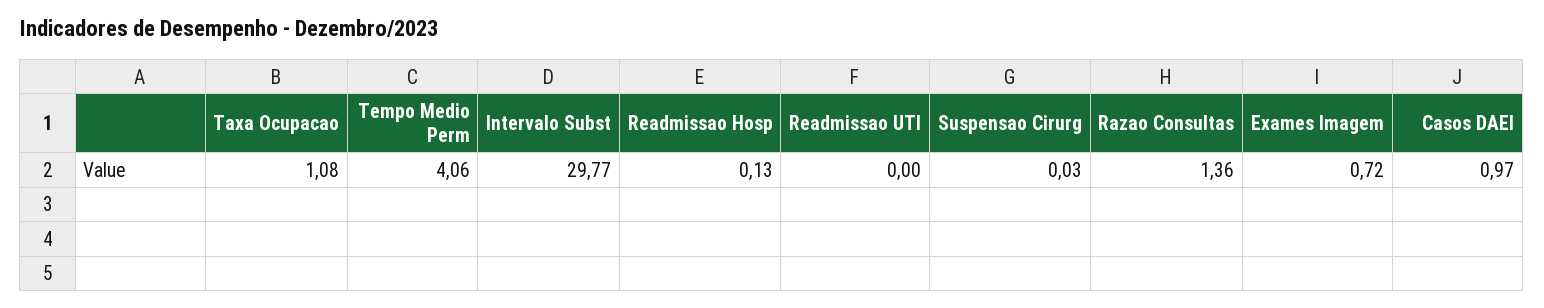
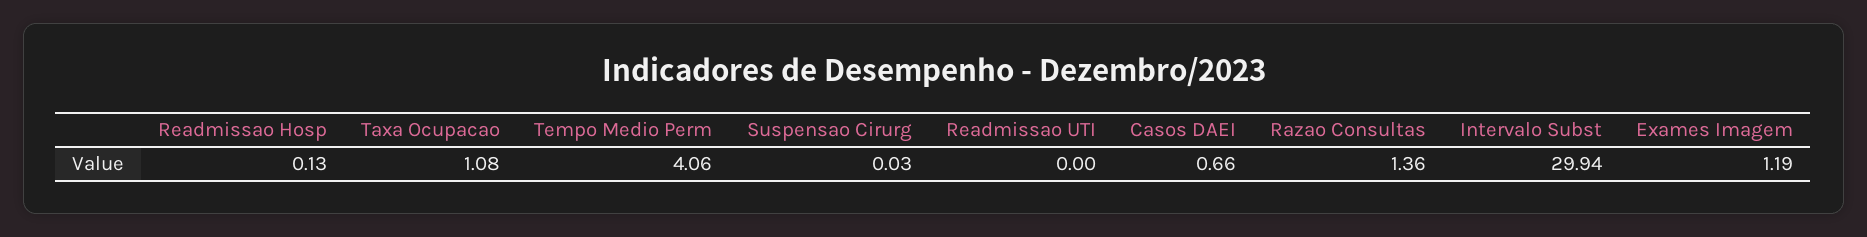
Intervalo Subst: 29.77 -> 29.94
Exames Imagem: 0.72 -> 1.19
Casos DAEI: 0.97 -> 0.66

